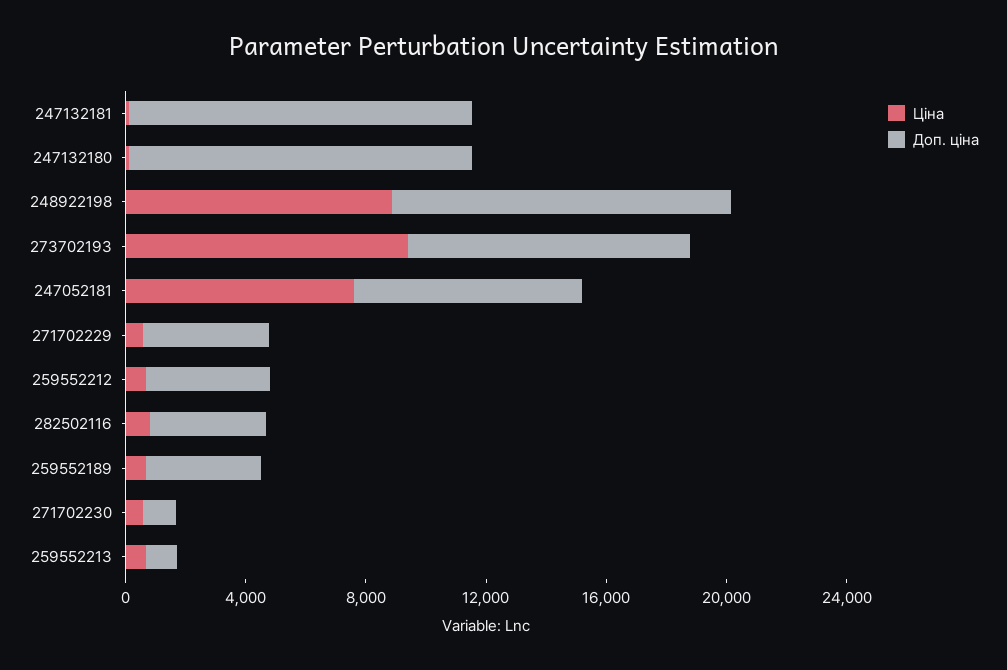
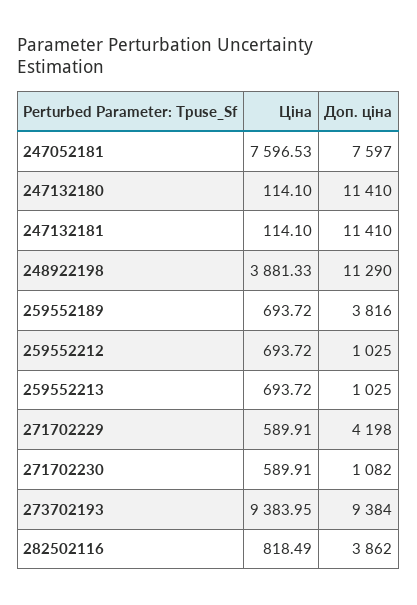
Ціна, 248922198: 9000 -> 3881.33
Доп. ціна, 259552212: 4000 -> 1025

